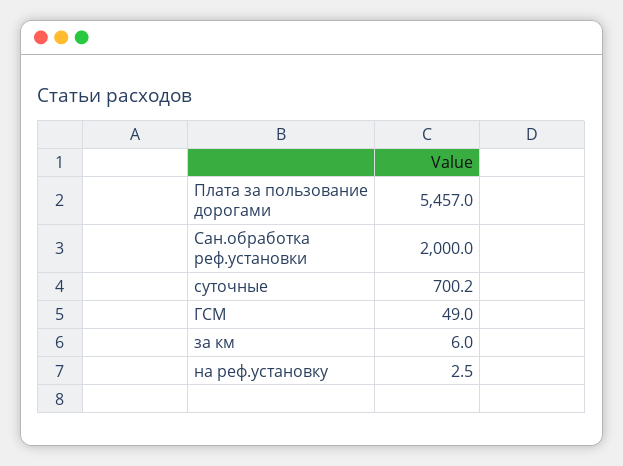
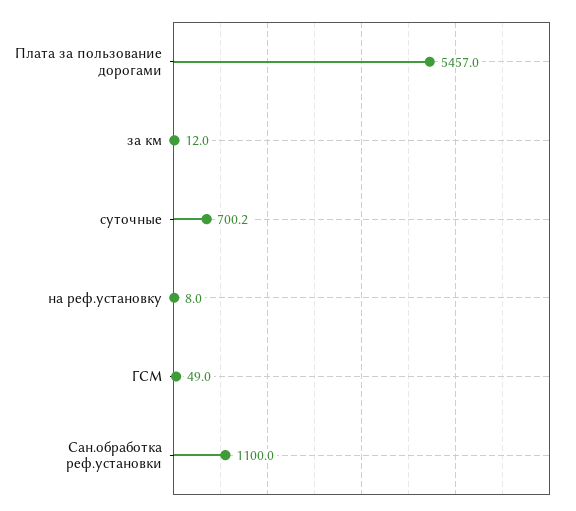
Сан.обработка реф.установки: 2000 -> 1100
за км: 6 -> 12
на реф.установку: 2.5 -> 8

